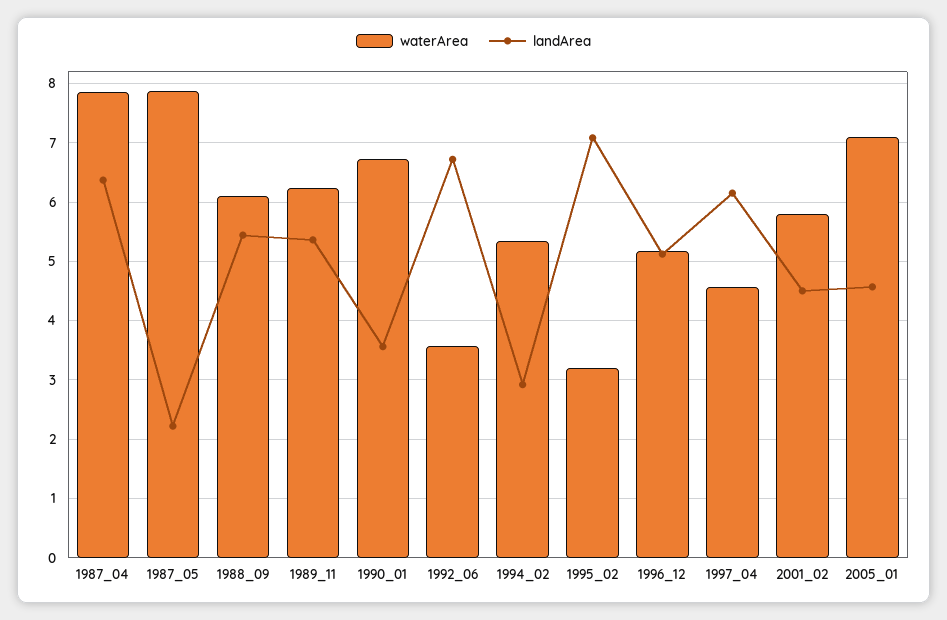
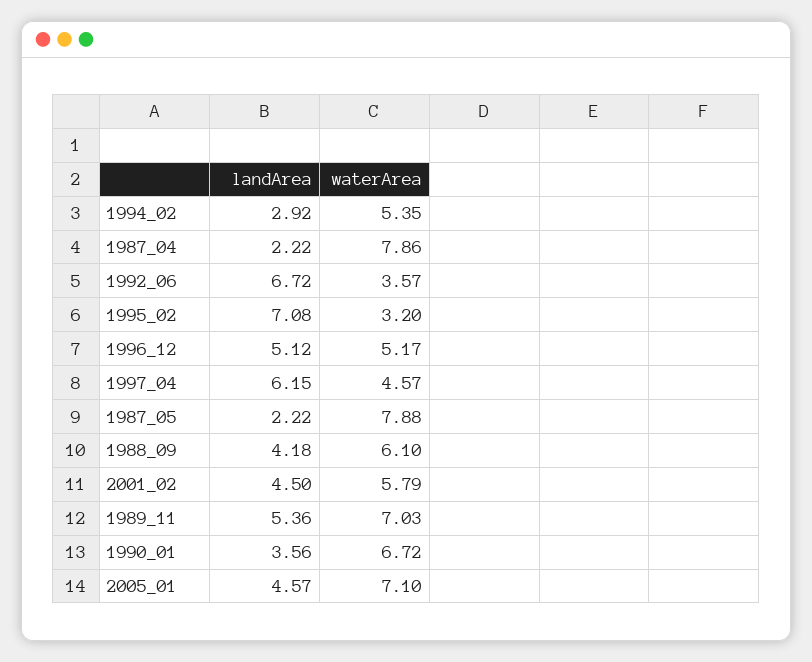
landArea, 1987_04: 6.4 -> 2.22
landArea, 1988_09: 5.4 -> 4.18
waterArea, 1989_11: 6.2 -> 7.03

